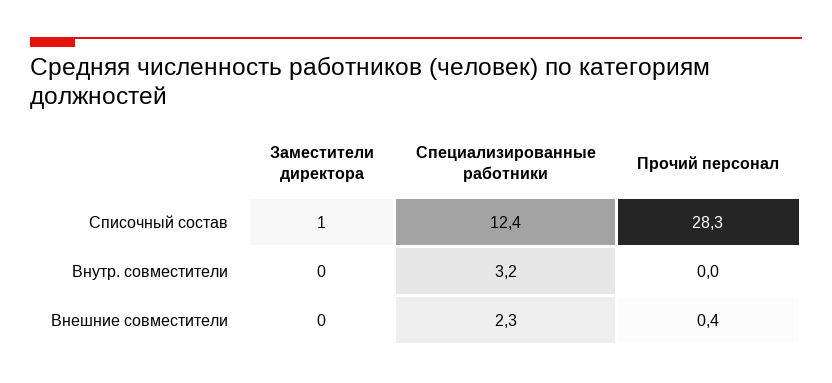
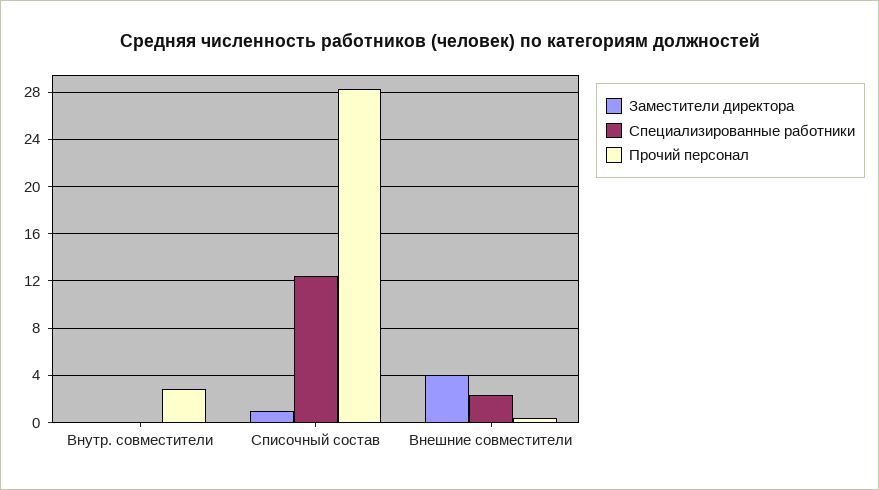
Специализированные работники, Внутр. совместители: 3.2 -> 0
Прочий персонал, Внутр. совместители: 0 -> 3
Заместители директора, Внешние совместители: 0 -> 4

